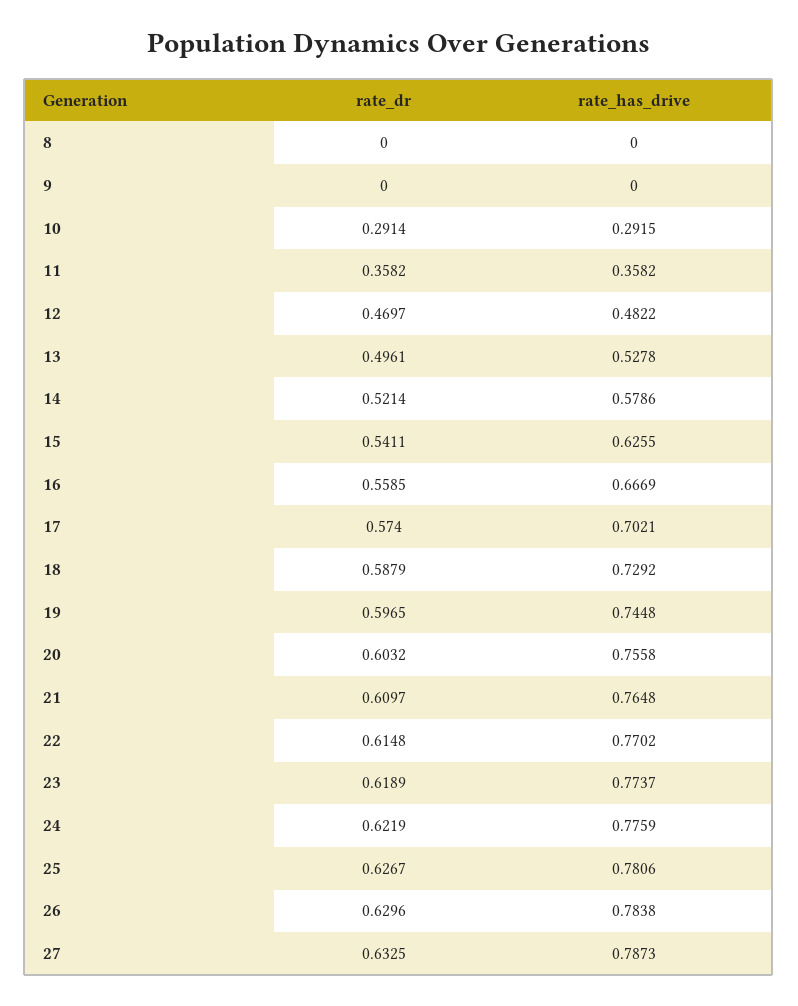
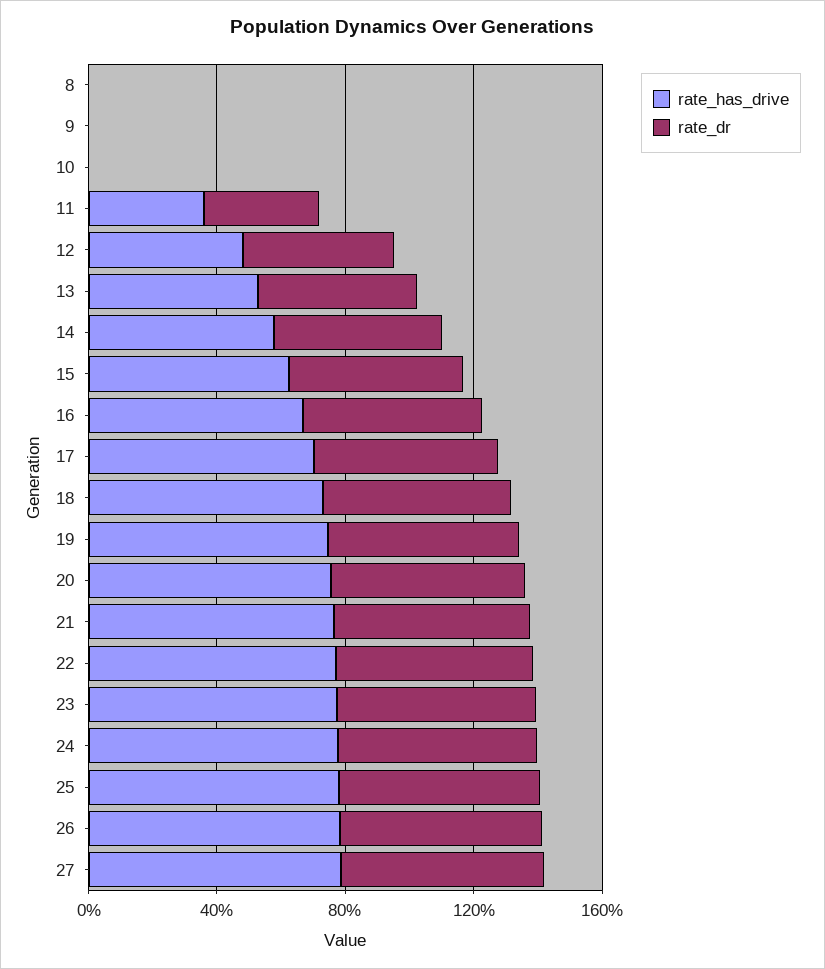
rate_dr, 10: 0.2914 -> 0
rate_has_drive, 10: 0.2915 -> 0

